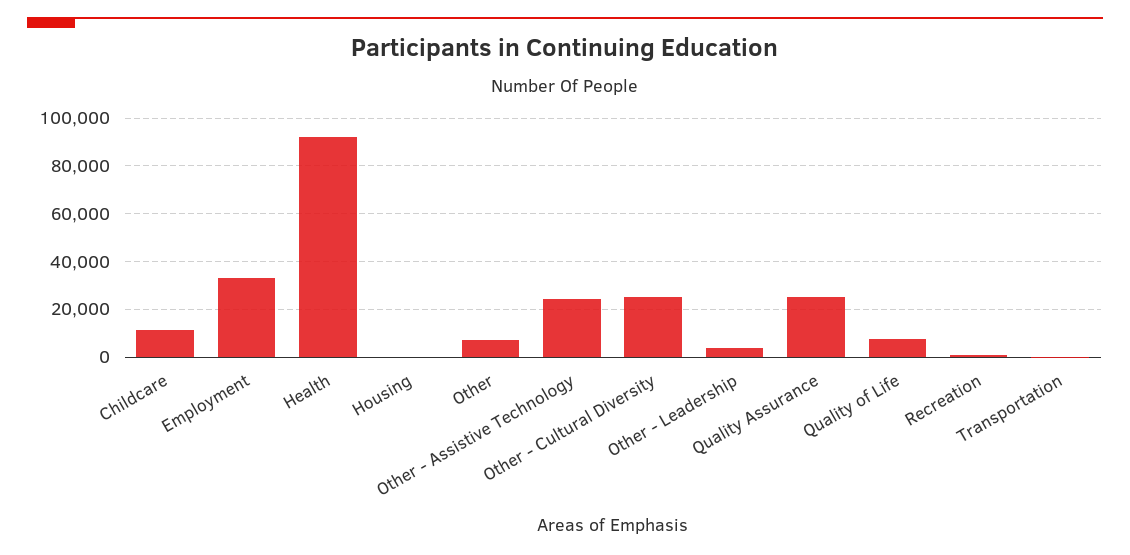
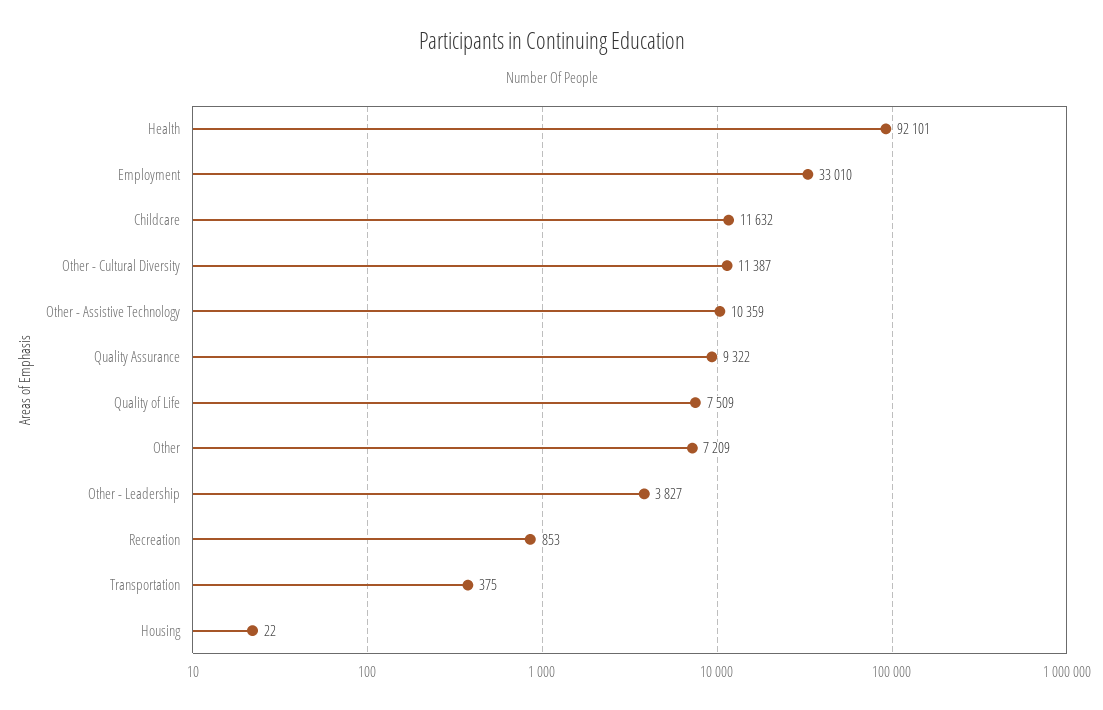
Other - Assistive Technology: 25000 -> 10359
Other - Cultural Diversity: 25000 -> 11387
Quality Assurance: 25000 -> 9322

